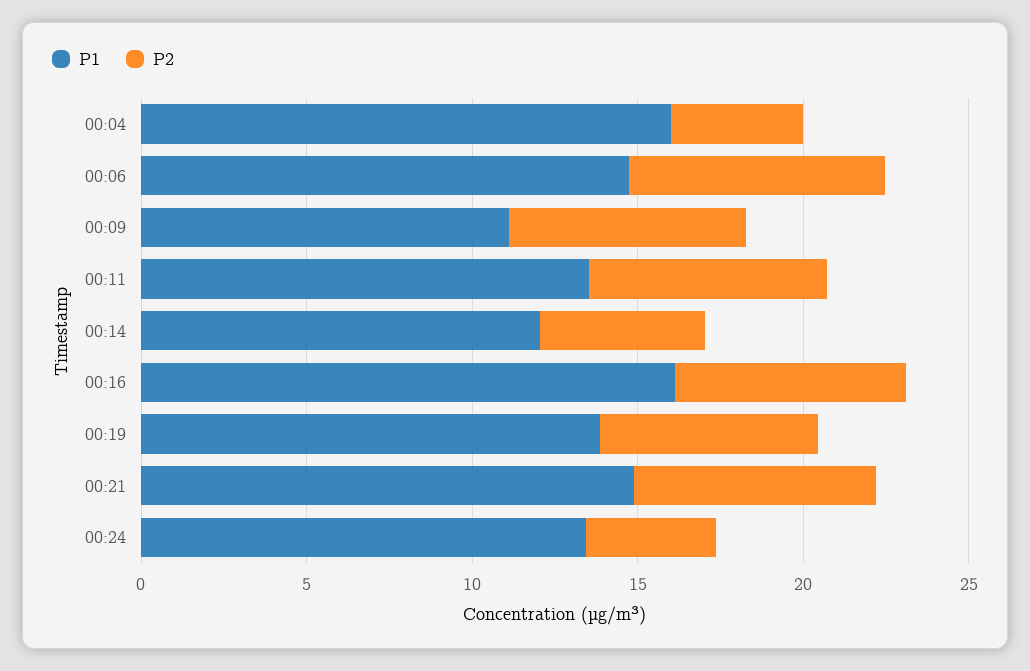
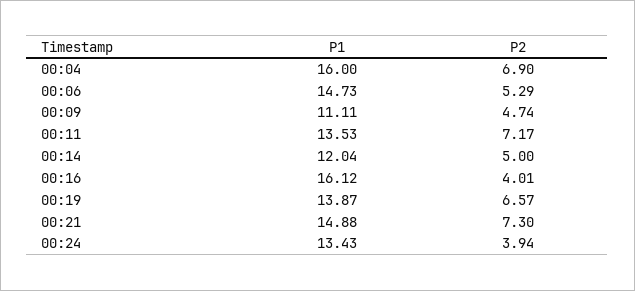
P2, 00:04: 4 -> 6.9
P2, 00:06: 8 -> 5.29
P2, 00:09: 7 -> 4.74
P2, 00:16: 7 -> 4.01

